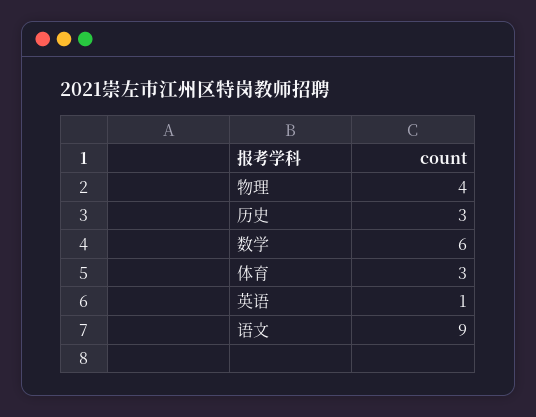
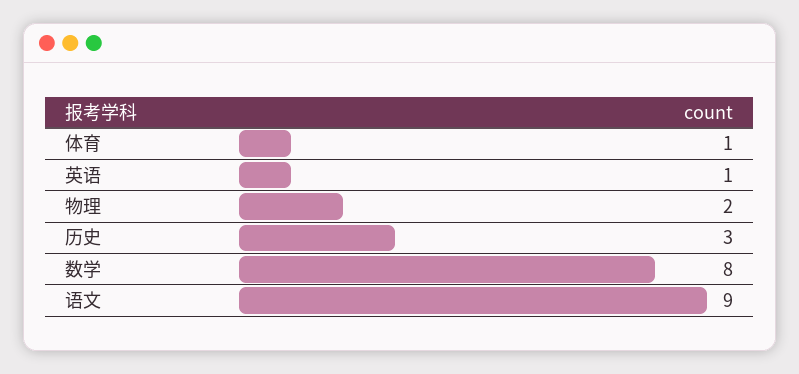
物理: 4 -> 2
数学: 6 -> 8
体育: 3 -> 1

